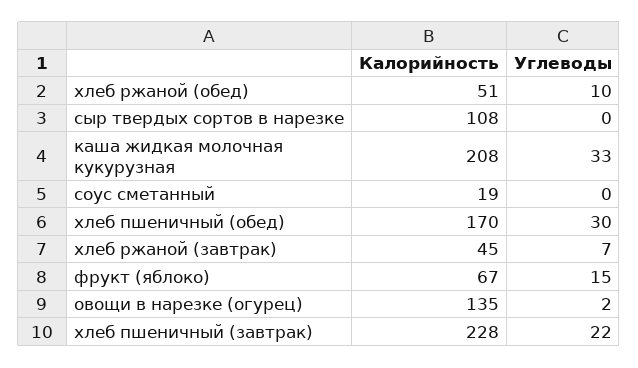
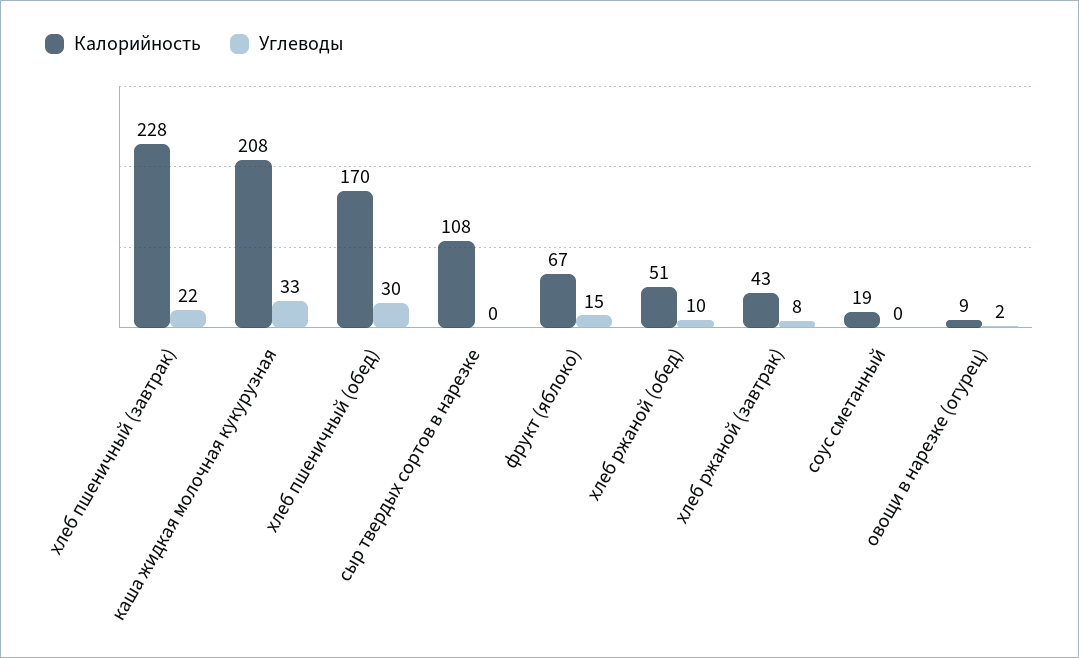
Калорийность, хлеб ржаной (завтрак): 45 -> 43
Углеводы, хлеб ржаной (завтрак): 7 -> 8
Калорийность, овощи в нарезке (огурец): 135 -> 9

